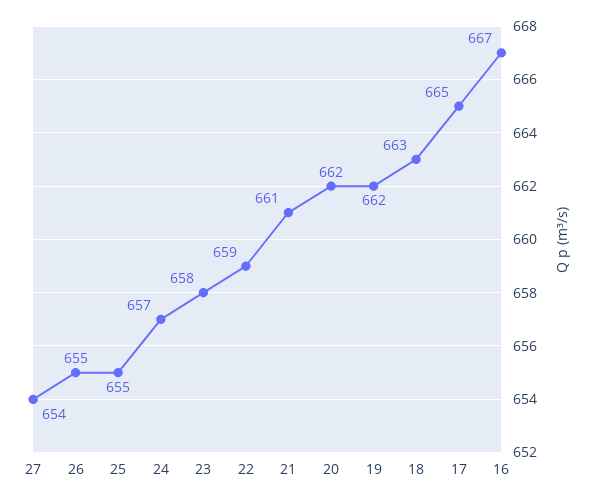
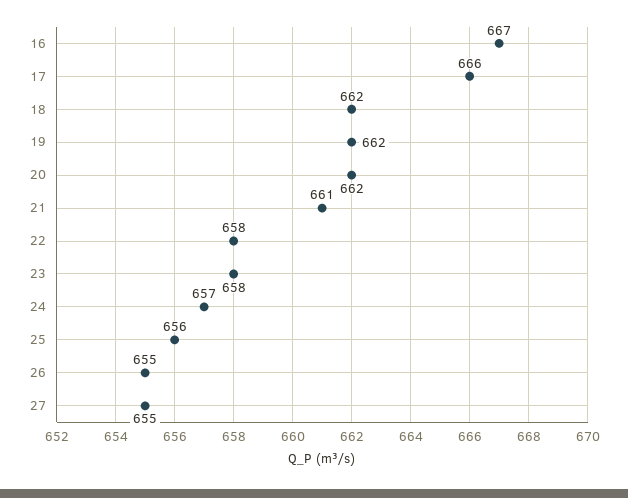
27: 654 -> 655
25: 655 -> 656
22: 659 -> 658
18: 663 -> 662
17: 665 -> 666

